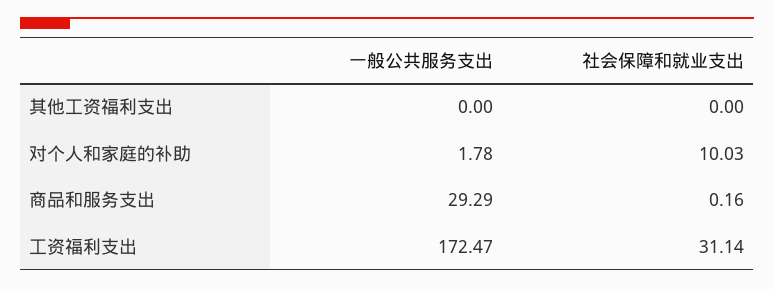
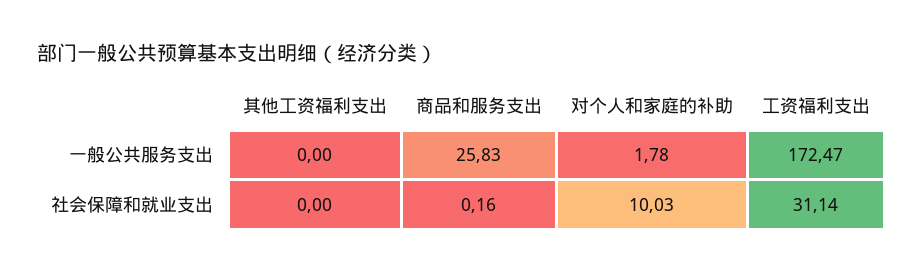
一般公共服务支出, 商品和服务支出: 29.29 -> 25.83

